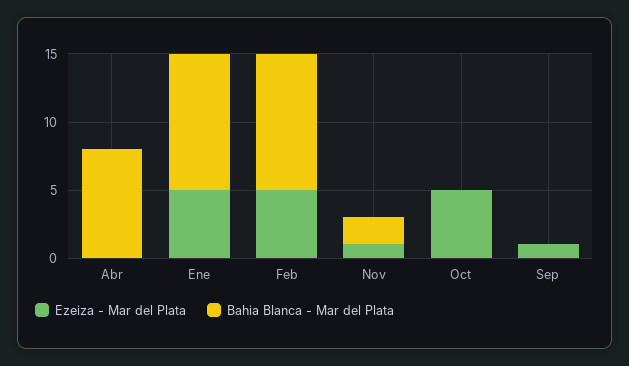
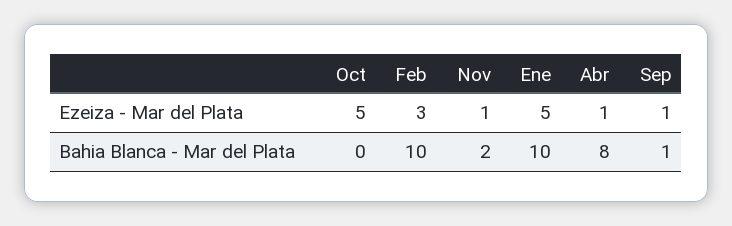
Ezeiza - Mar del Plata, Abr: 0 -> 1
Ezeiza - Mar del Plata, Feb: 5 -> 3
Bahia Blanca - Mar del Plata, Sep: 0 -> 1

